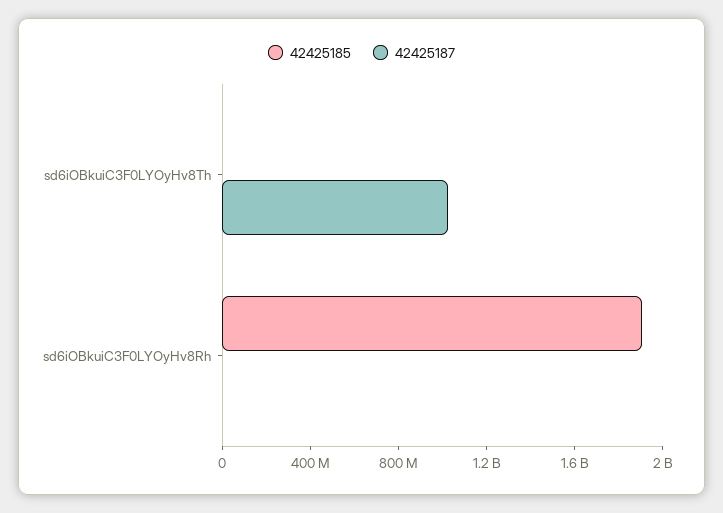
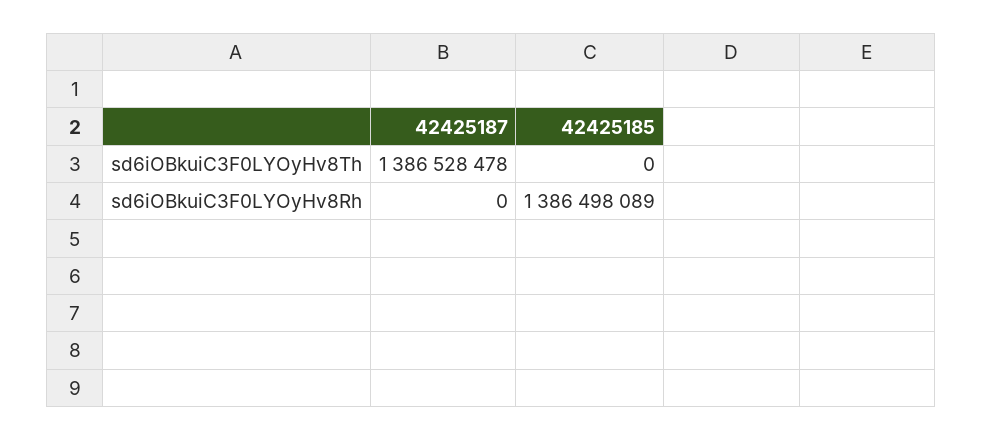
42425187, sd6iOBkuiC3F0LYOyHv8Th: 1000000000 -> 1386528478
42425185, sd6iOBkuiC3F0LYOyHv8Rh: 1900000000 -> 1386498089

